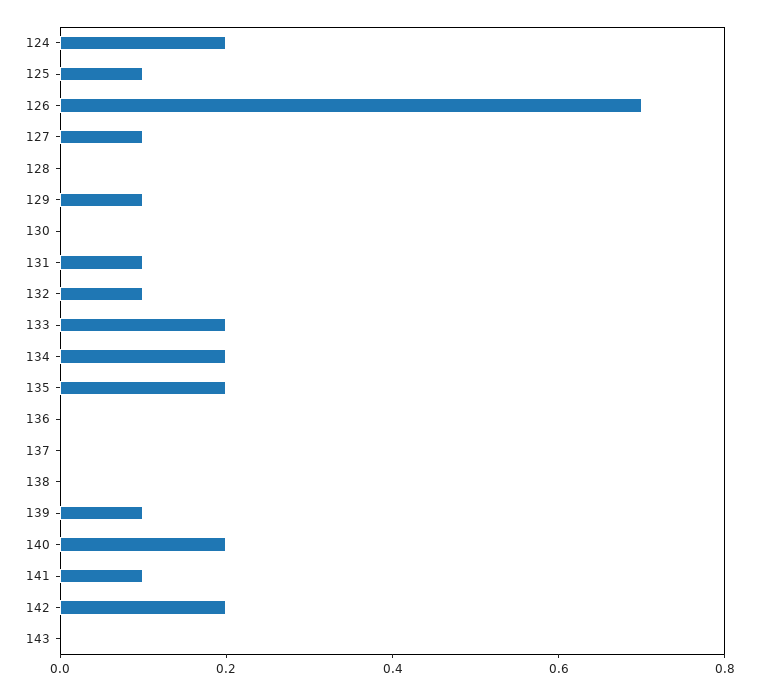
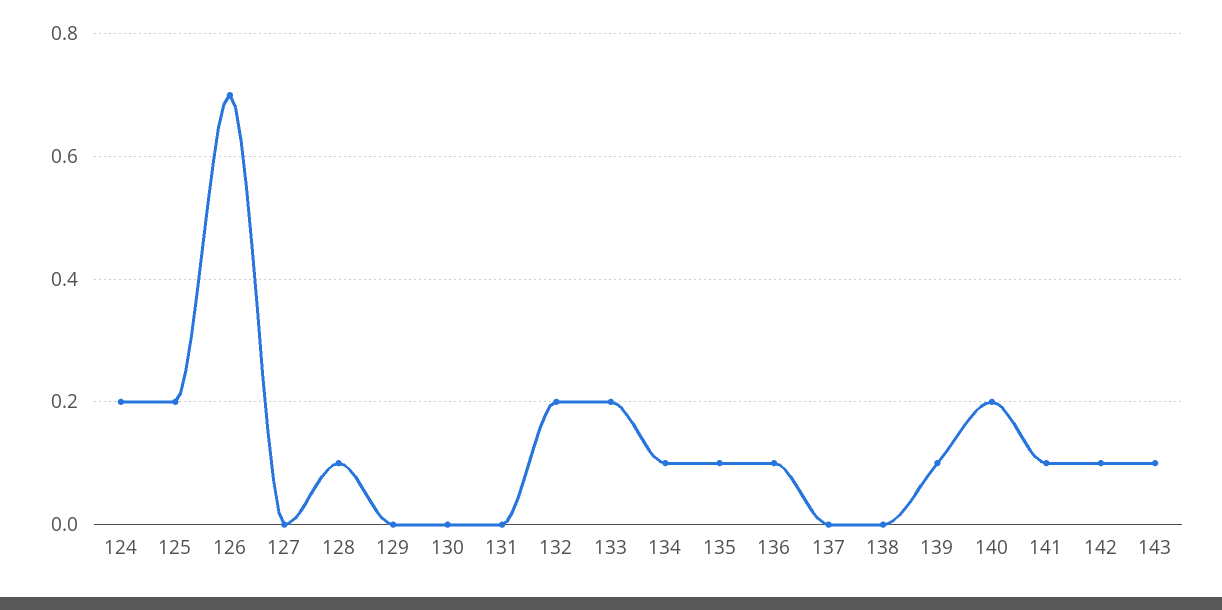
125: 0.1 -> 0.2
127: 0.1 -> 0
128: 0 -> 0.1
129: 0.1 -> 0
131: 0.1 -> 0
132: 0.1 -> 0.2
134: 0.2 -> 0.1
135: 0.2 -> 0.1
136: 0 -> 0.1
142: 0.2 -> 0.1
143: 0 -> 0.1

